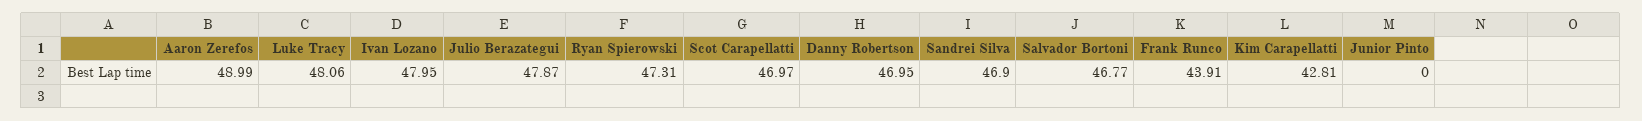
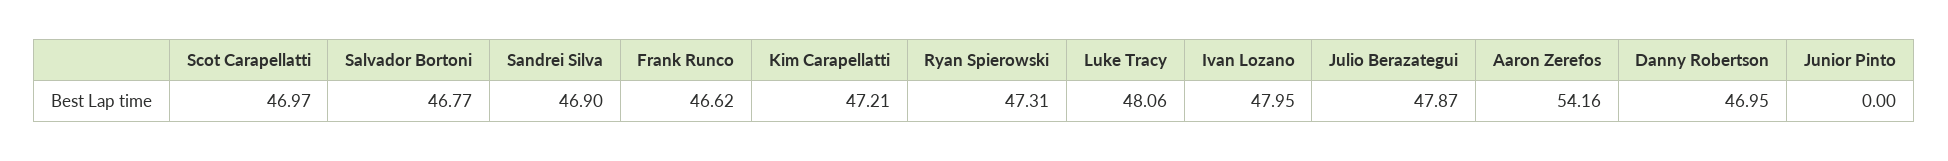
Aaron Zerefos: 48.99 -> 54.16
Frank Runco: 43.91 -> 46.62
Kim Carapellatti: 42.81 -> 47.21

